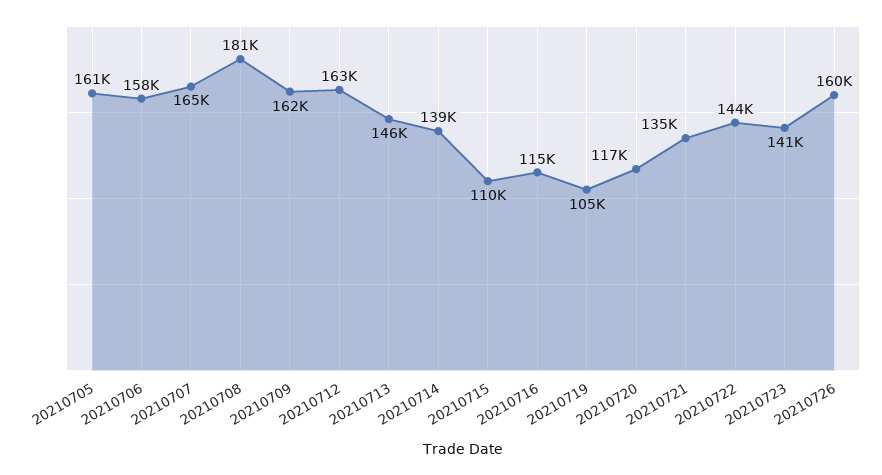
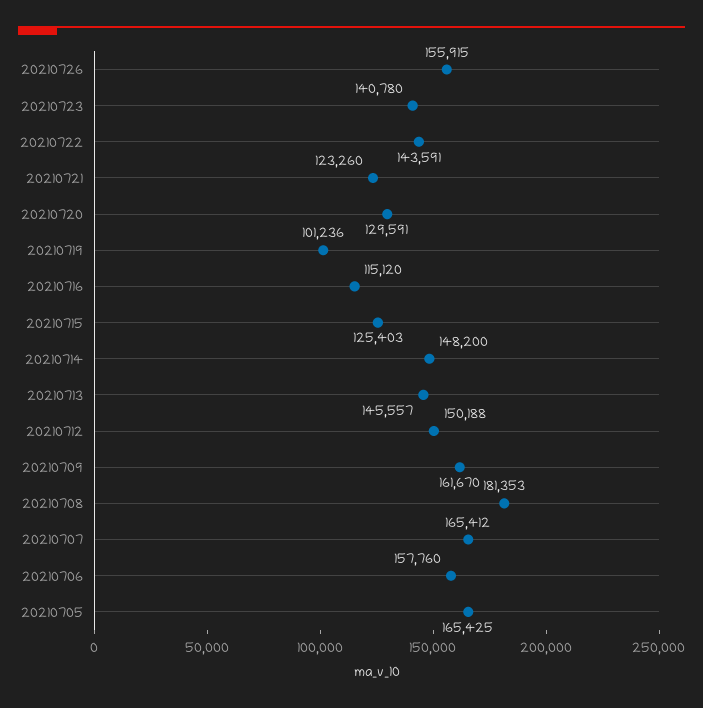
20210705: 161000 -> 165425
20210712: 163000 -> 150188
20210714: 139000 -> 148200
20210715: 110000 -> 125403
20210719: 105000 -> 101236
20210720: 117000 -> 129591
20210721: 135000 -> 123260
20210726: 160000 -> 155915

